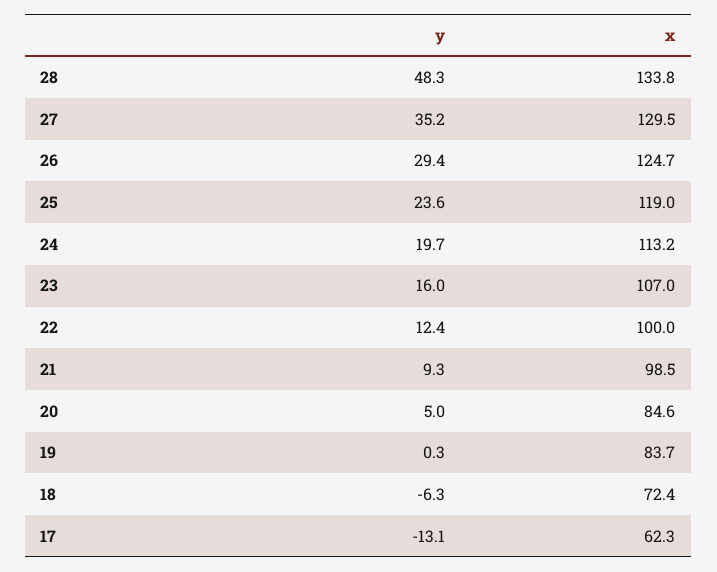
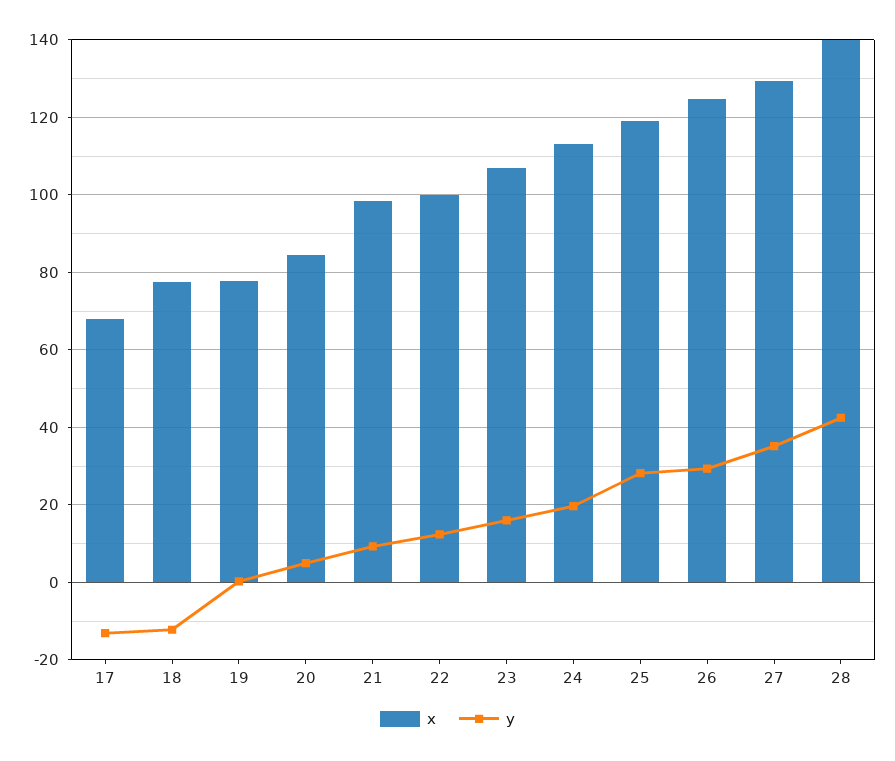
y, 28: 48.3 -> 42
x, 28: 133.8 -> 140
y, 25: 23.6 -> 28
x, 19: 83.7 -> 78
y, 18: -6.3 -> -12
x, 18: 72.4 -> 78
x, 17: 62.3 -> 68

